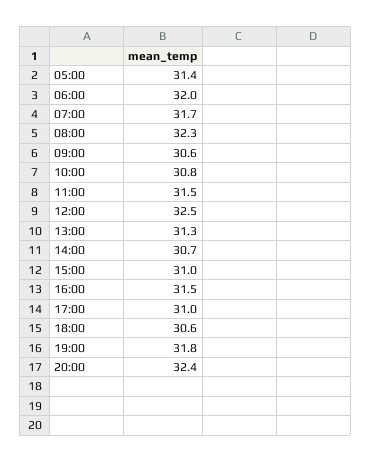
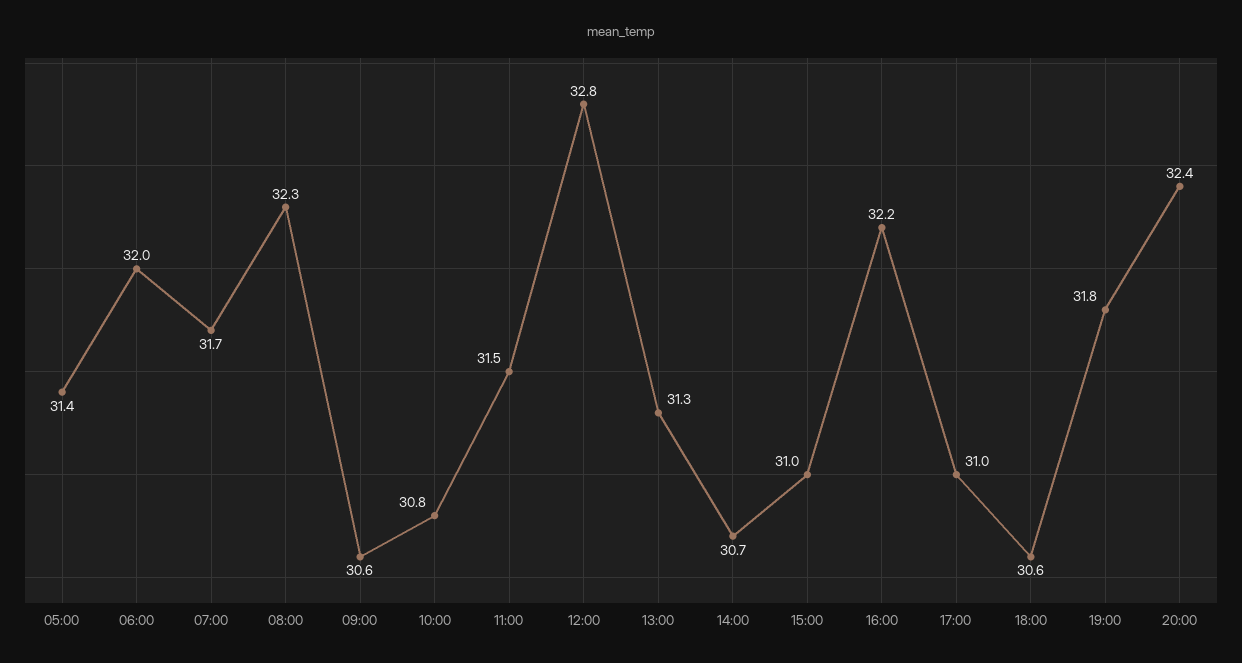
12:00: 32.5 -> 32.8
16:00: 31.5 -> 32.2

